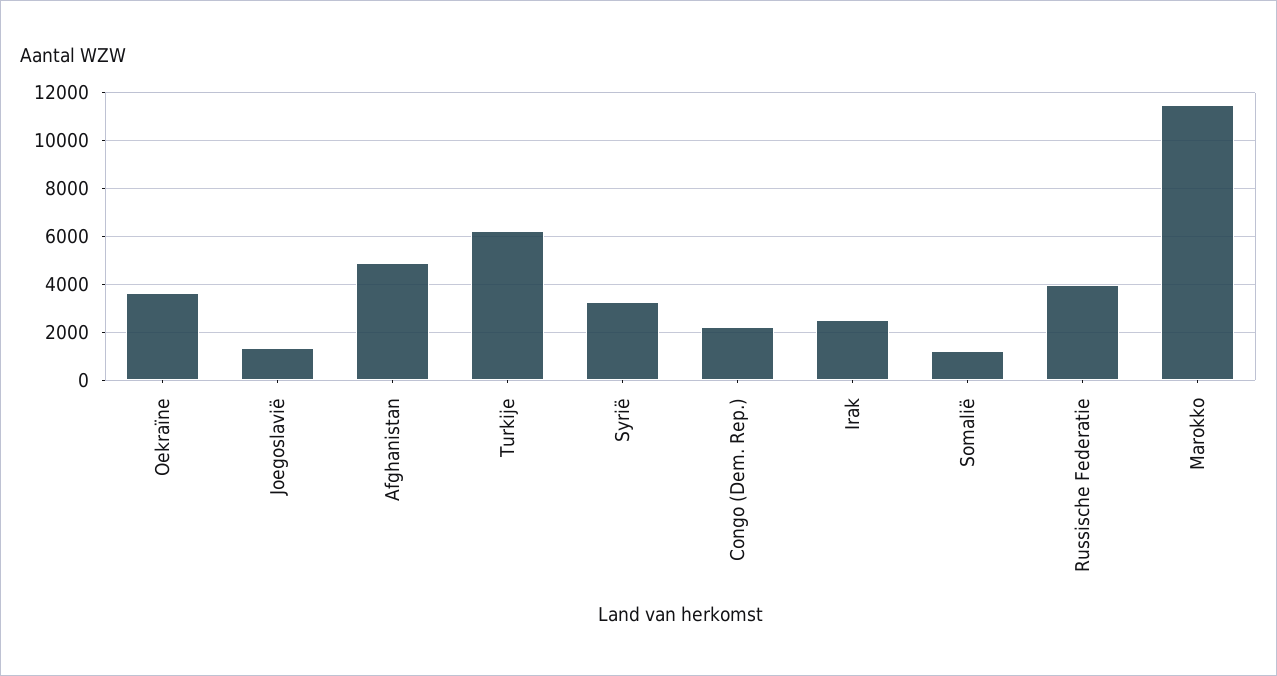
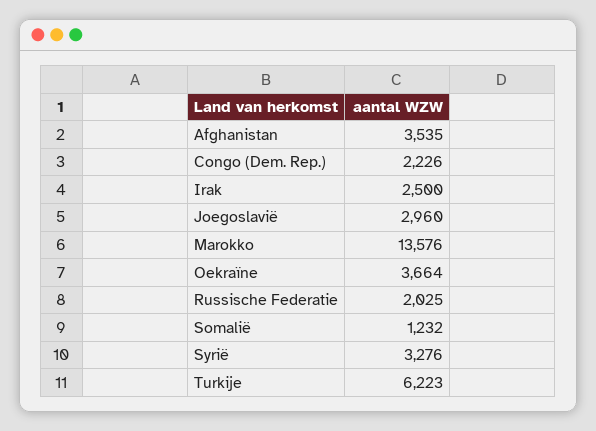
Joegoslavië: 1500 -> 2960
Afghanistan: 5000 -> 3535
Russische Federatie: 4000 -> 2025
Marokko: 11500 -> 13576

